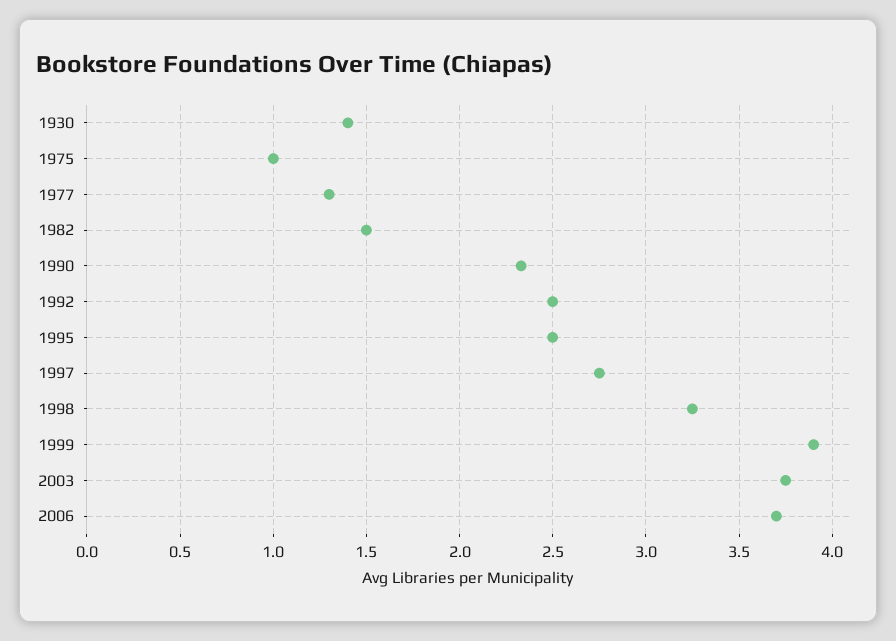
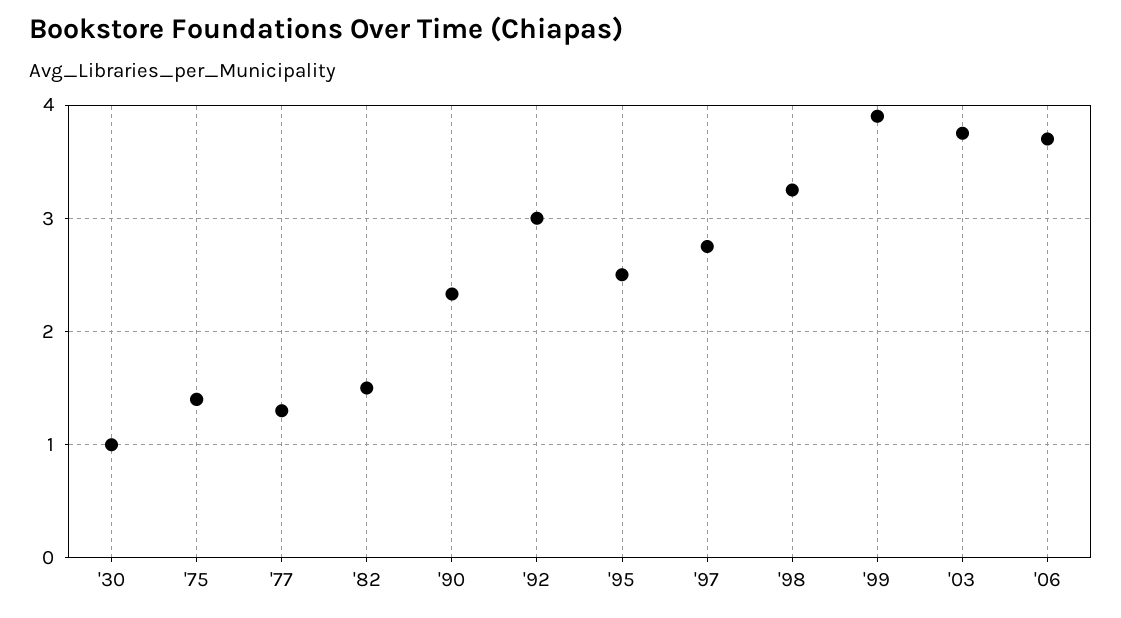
1930: 1.4 -> 1
1975: 1 -> 1.4
1992: 2.5 -> 3

